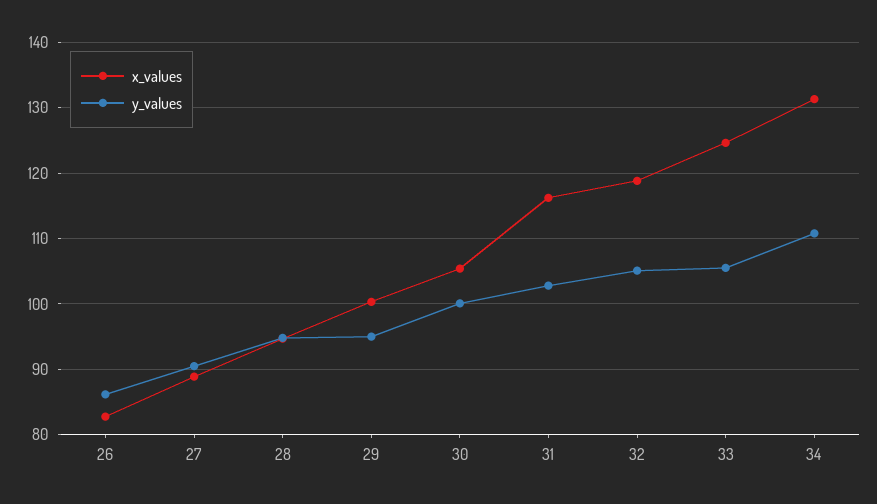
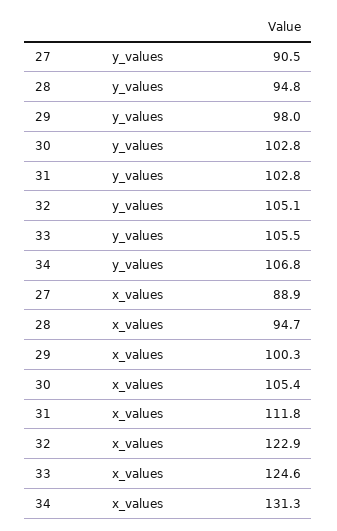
x_values, 26: 83 -> none
y_values, 26: 86 -> none
y_values, 29: 95 -> 98
y_values, 30: 100 -> 102.8
x_values, 31: 116 -> 111.8
x_values, 32: 119 -> 122.9
y_values, 34: 111 -> 106.8

